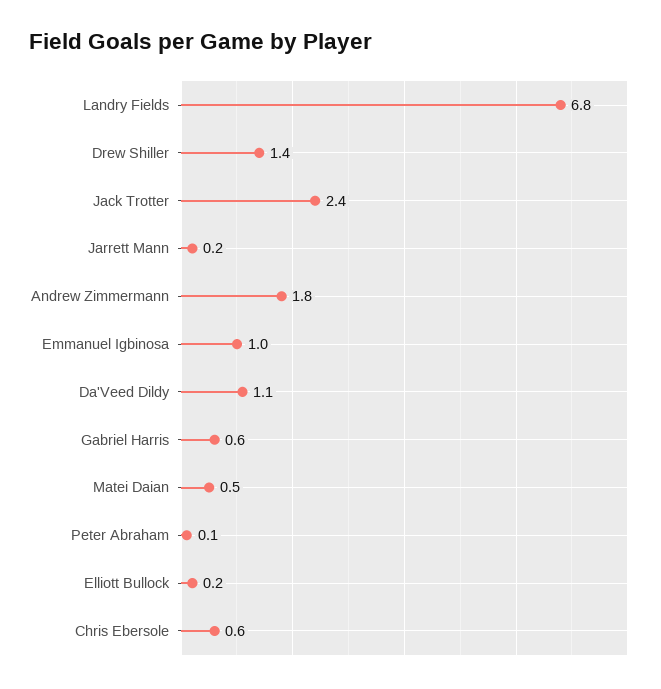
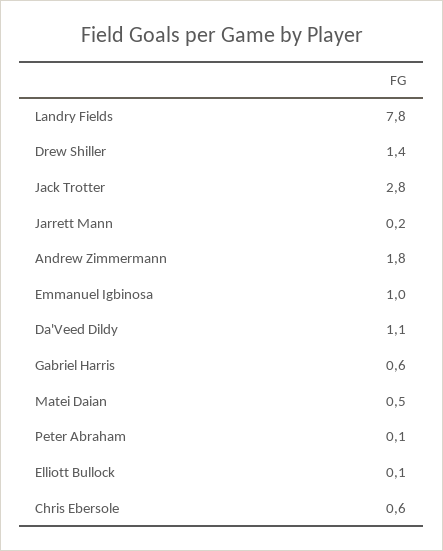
Landry Fields: 6.8 -> 7.8
Jack Trotter: 2.4 -> 2.8
Elliott Bullock: 0.2 -> 0.1

